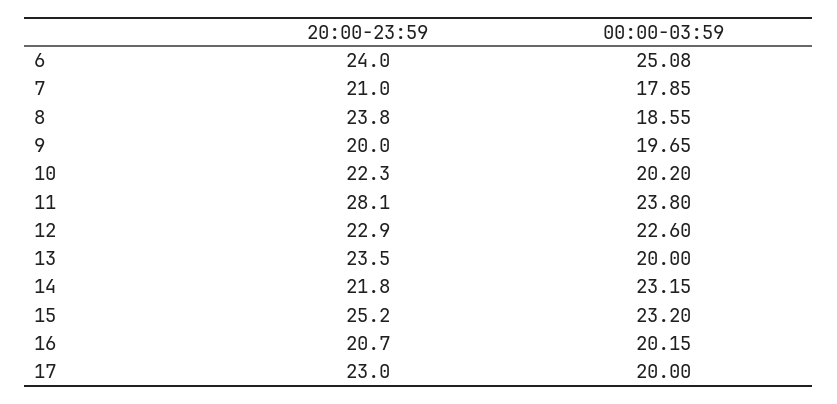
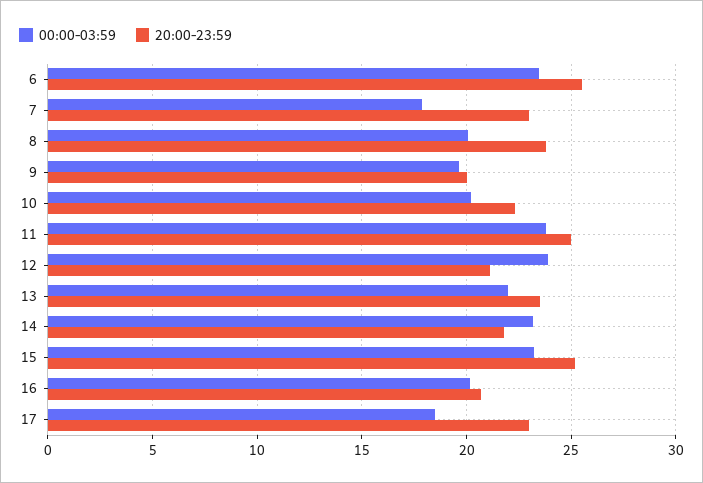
20:00-23:59, 6: 24 -> 25.5
00:00-03:59, 6: 25.08 -> 23.5
20:00-23:59, 7: 21 -> 23
00:00-03:59, 8: 18.55 -> 20
20:00-23:59, 11: 28.1 -> 25
20:00-23:59, 12: 22.9 -> 21
00:00-03:59, 12: 22.6 -> 24
00:00-03:59, 13: 20 -> 22
00:00-03:59, 17: 20 -> 18.5

